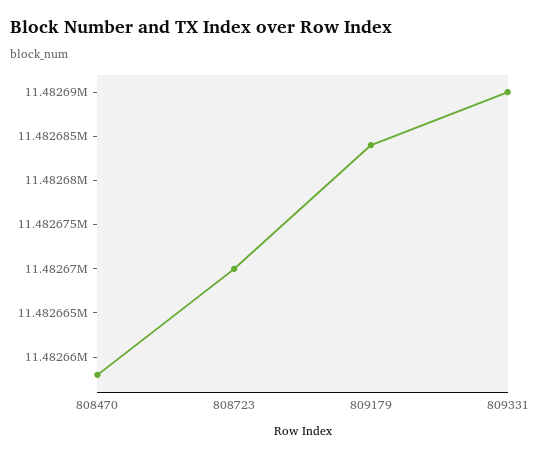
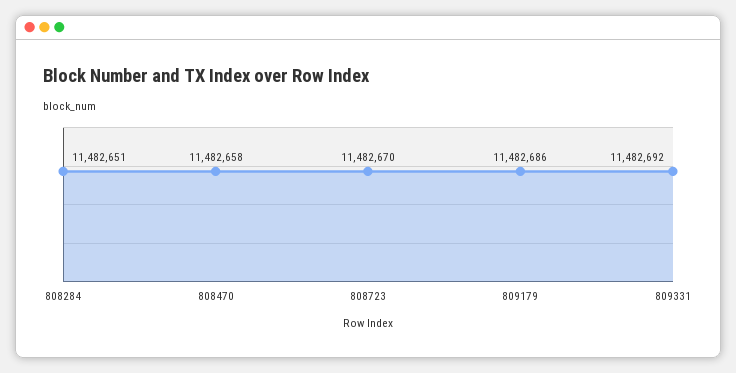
809179: 11482684 -> 11482686
809331: 11482690 -> 11482692
808284: none -> 11482651

